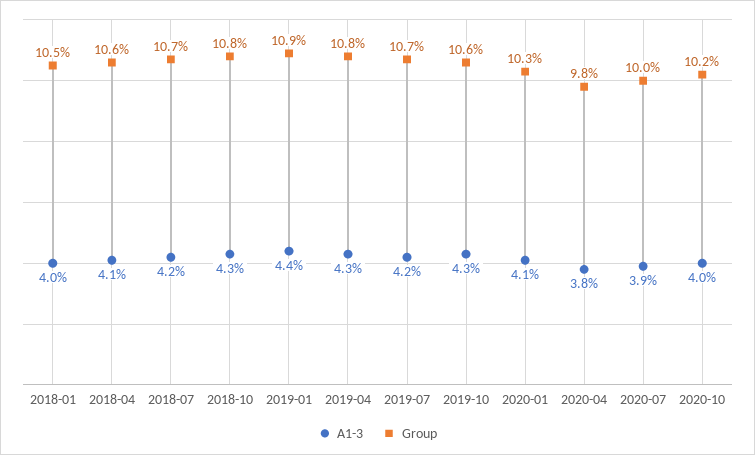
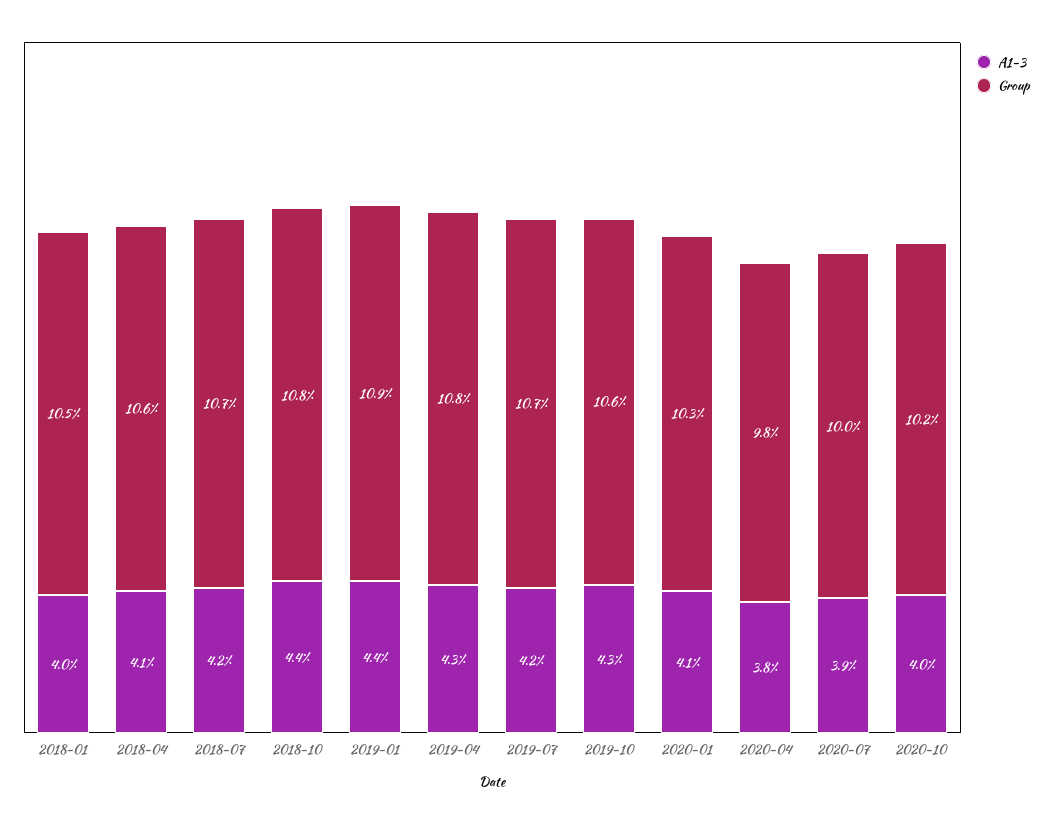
A1-3, 2018-10: 4.3 -> 4.4

